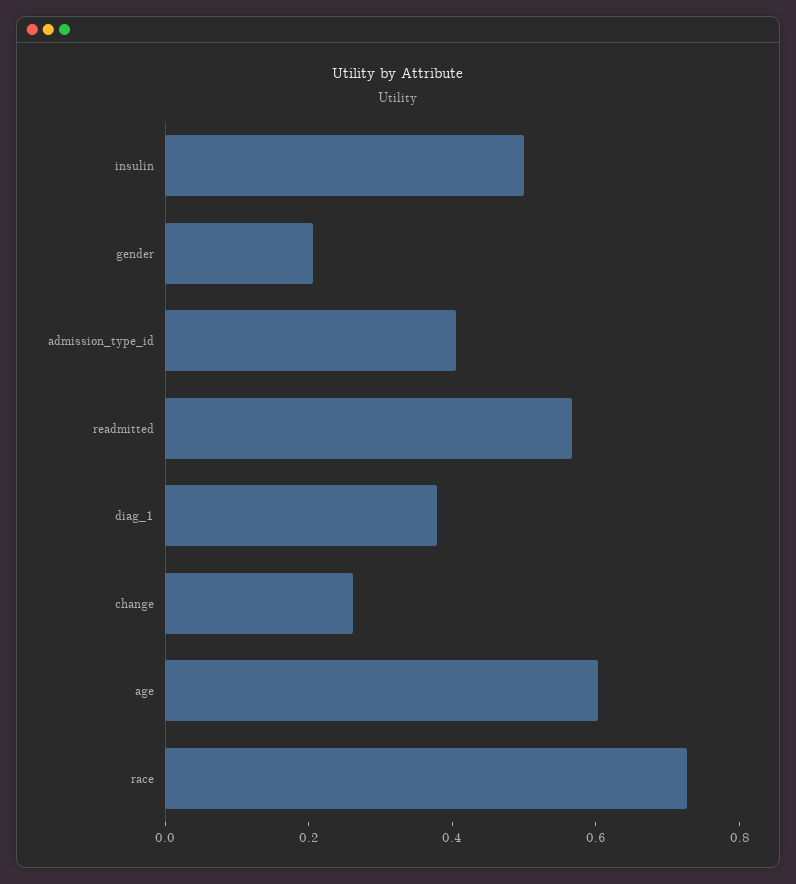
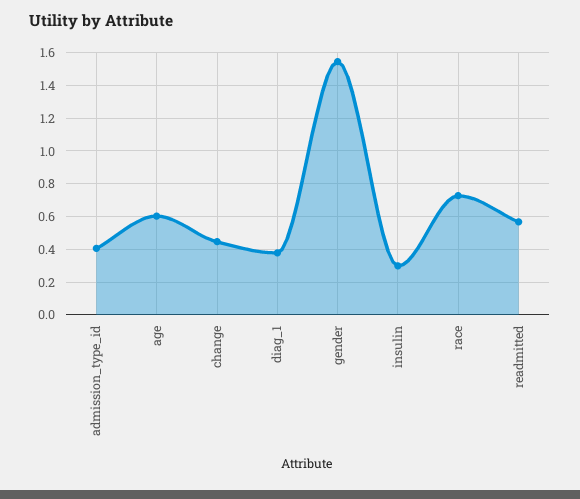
insulin: 0.5 -> 0.3
gender: 0.2 -> 1.55
change: 0.25 -> 0.45

